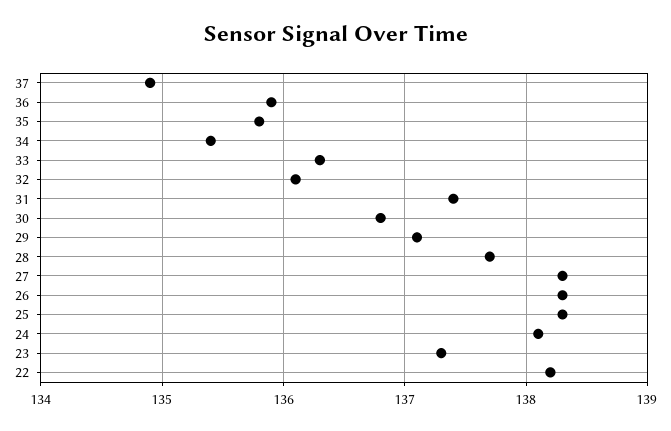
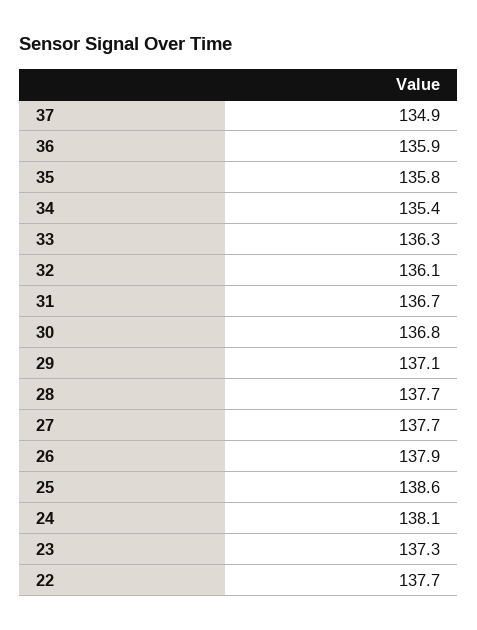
31: 137.4 -> 136.7
27: 138.3 -> 137.7
26: 138.3 -> 137.9
25: 138.3 -> 138.6
22: 138.2 -> 137.7

